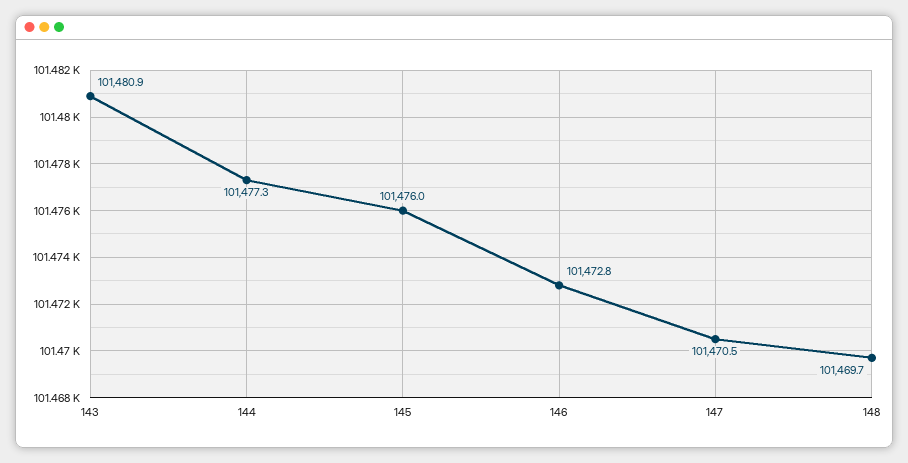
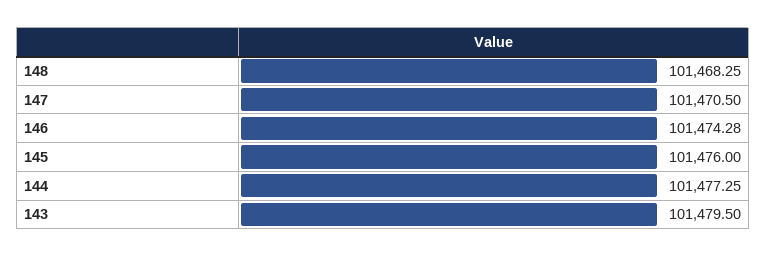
143: 101480.9 -> 101479.5
146: 101472.8 -> 101474.28
148: 101469.7 -> 101468.25

